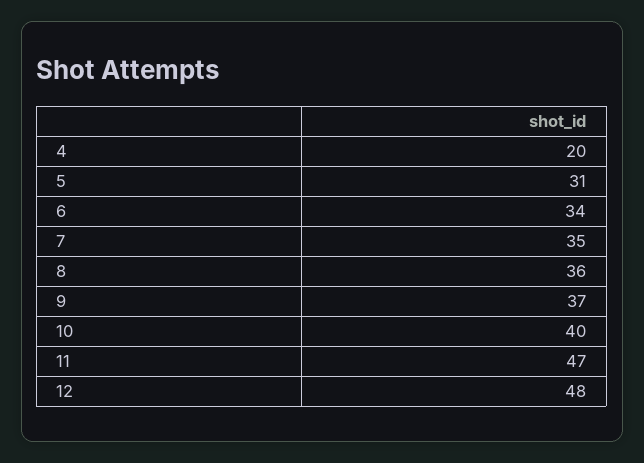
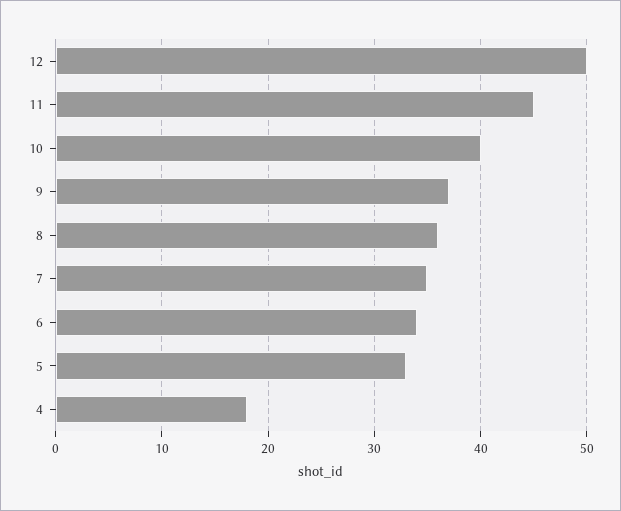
4: 20 -> 18
5: 31 -> 33
11: 47 -> 45
12: 48 -> 50

